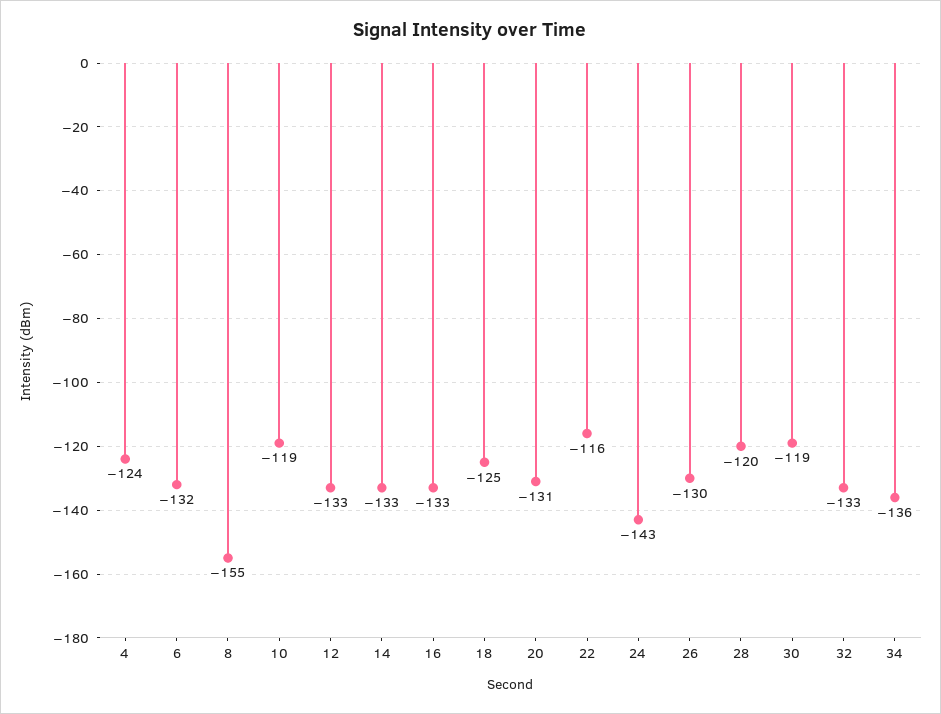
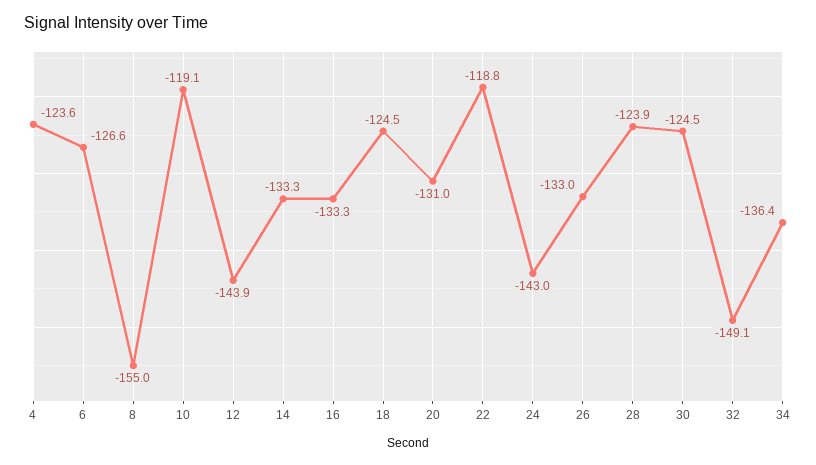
6: -132 -> -126.6
12: -133 -> -143.9
22: -116 -> -118.8
26: -130 -> -133
28: -120 -> -123.9
30: -119 -> -124.5
32: -133 -> -149.1

